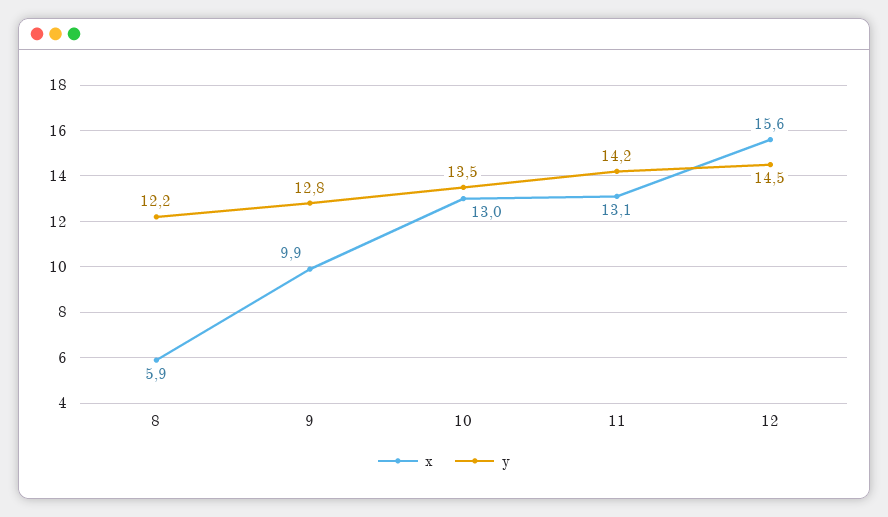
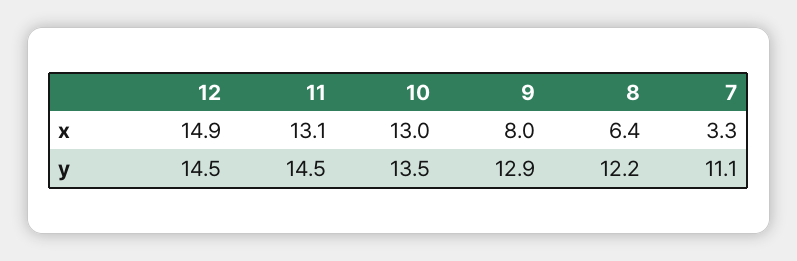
x, 8: 5.9 -> 6.4
x, 9: 9.9 -> 8
y, 9: 12.8 -> 12.9
y, 11: 14.2 -> 14.5
x, 12: 15.6 -> 14.9
x, 7: none -> 3.3
y, 7: none -> 11.1

